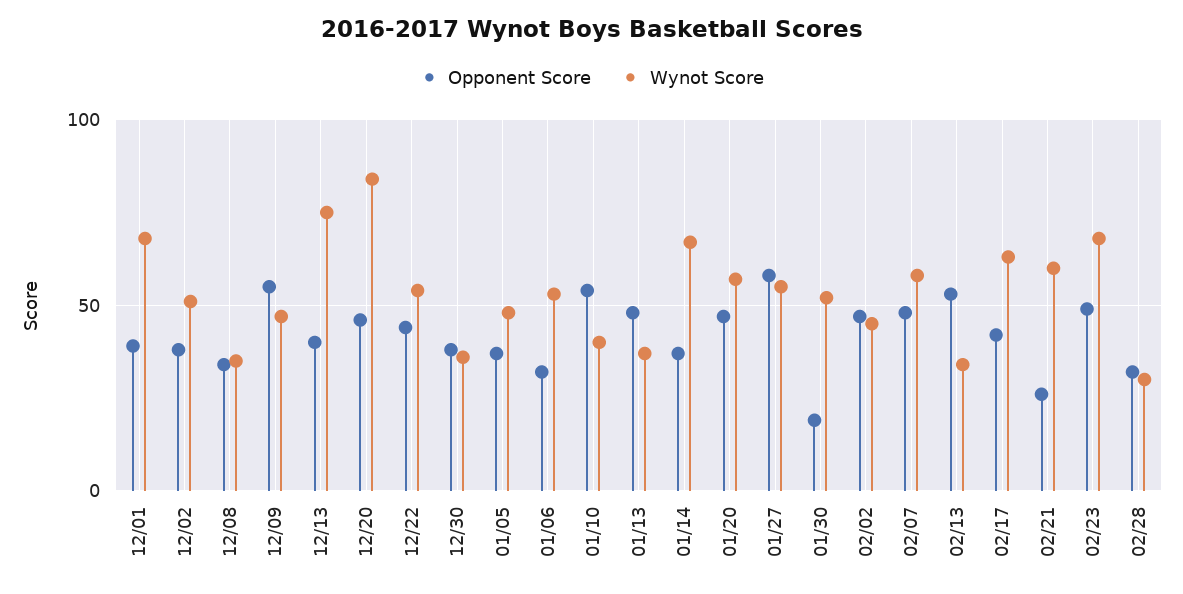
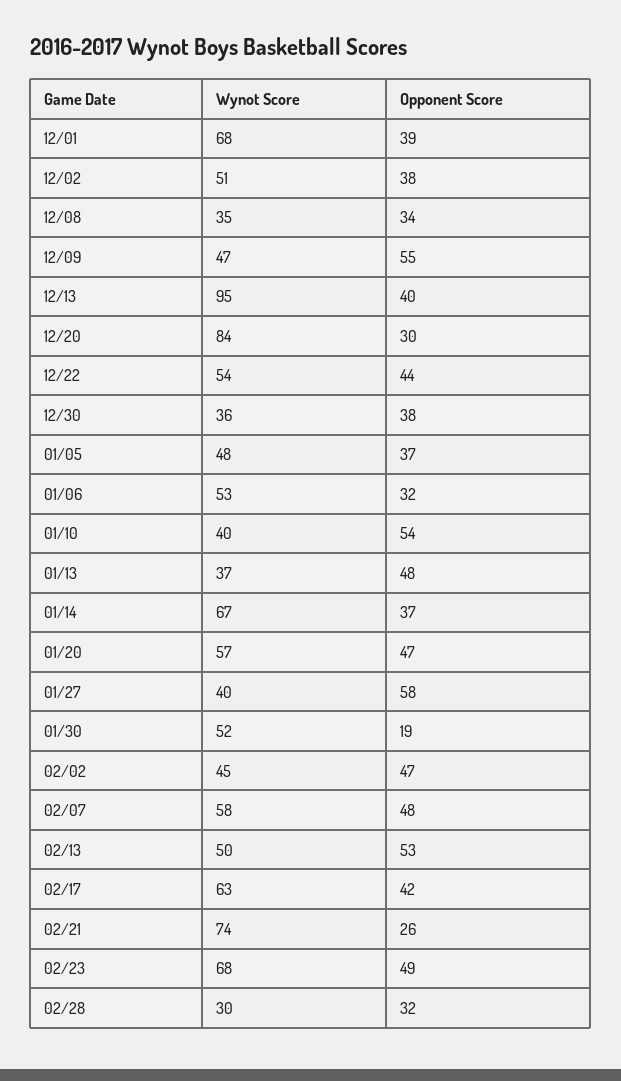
Wynot Score, 12/13: 75 -> 95
Opponent Score, 12/20: 45 -> 30
Wynot Score, 01/27: 55 -> 40
Wynot Score, 02/13: 35 -> 50
Wynot Score, 02/21: 60 -> 74

